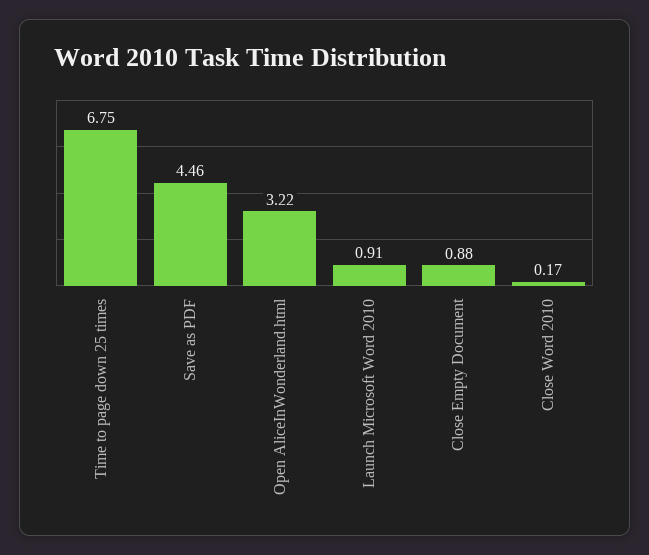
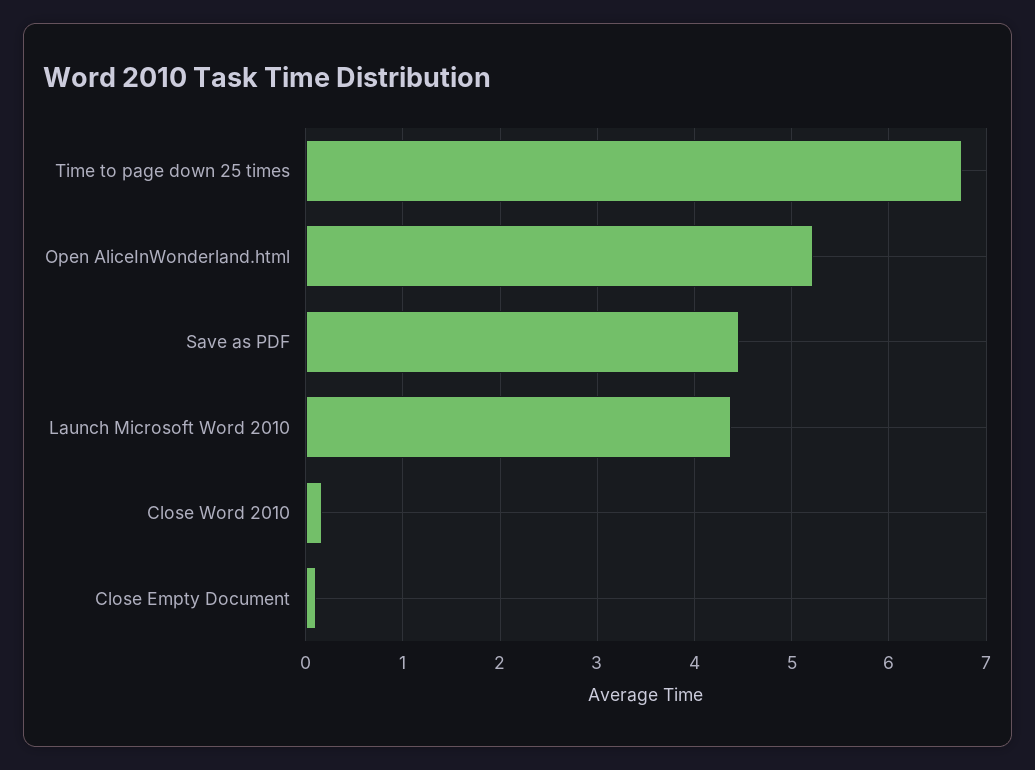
Open AliceInWonderland.html: 3.22 -> 5.2
Launch Microsoft Word 2010: 0.91 -> 4.4
Close Empty Document: 0.88 -> 0.1

